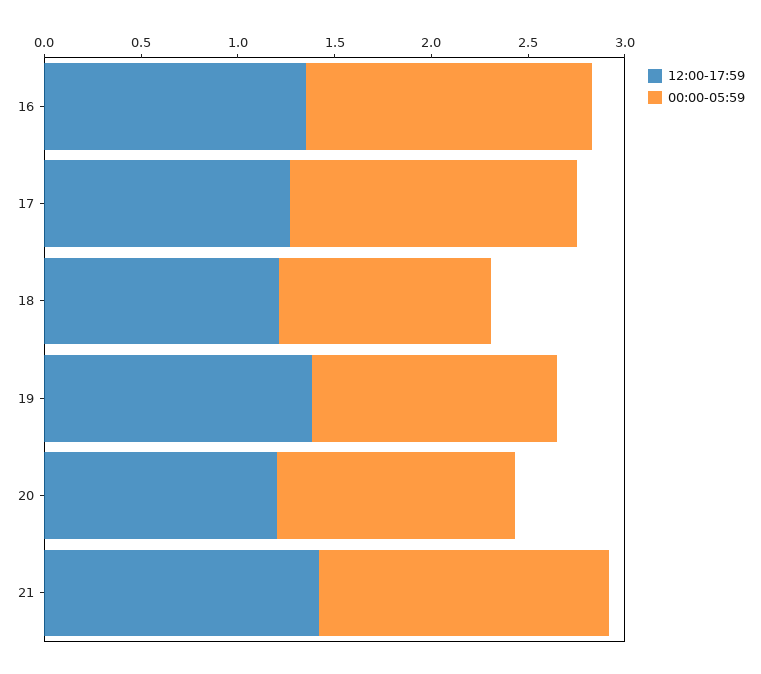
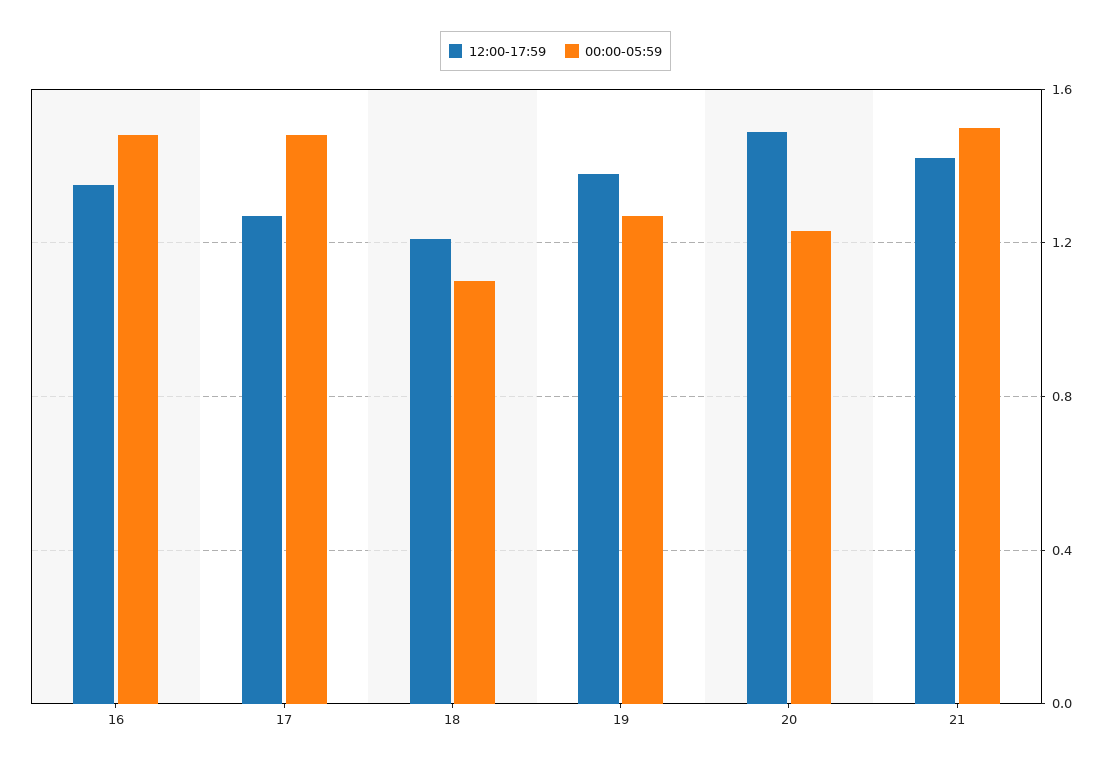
12:00-17:59, 20: 1.2 -> 1.5

